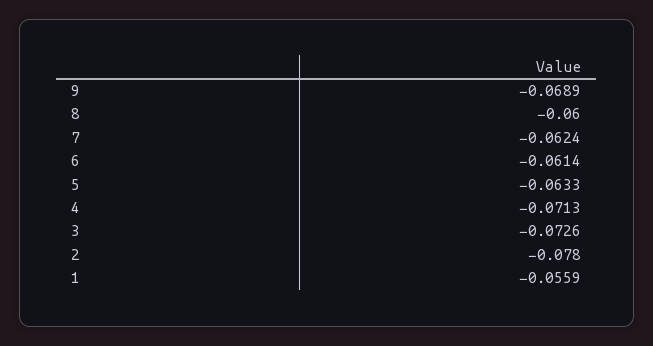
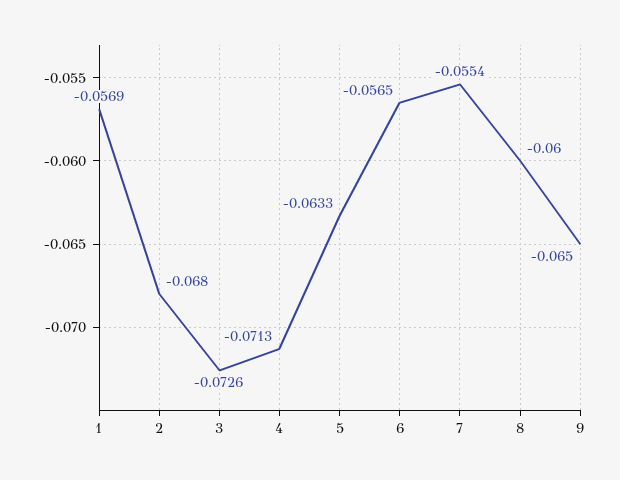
9: -0.0689 -> -0.065
7: -0.0624 -> -0.0554
6: -0.0614 -> -0.0565
2: -0.078 -> -0.068
1: -0.0559 -> -0.0569

